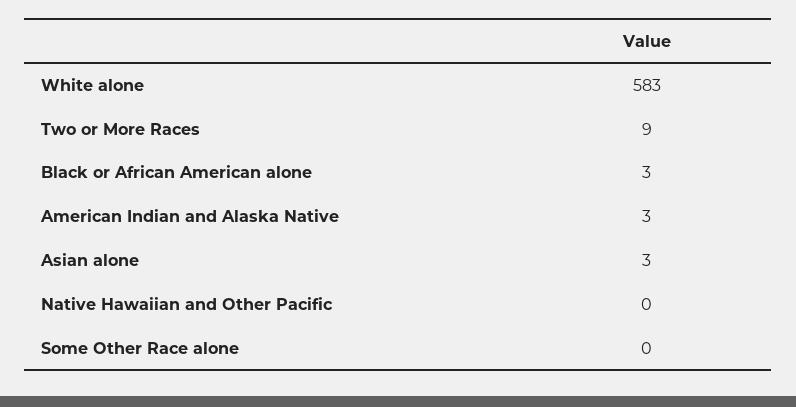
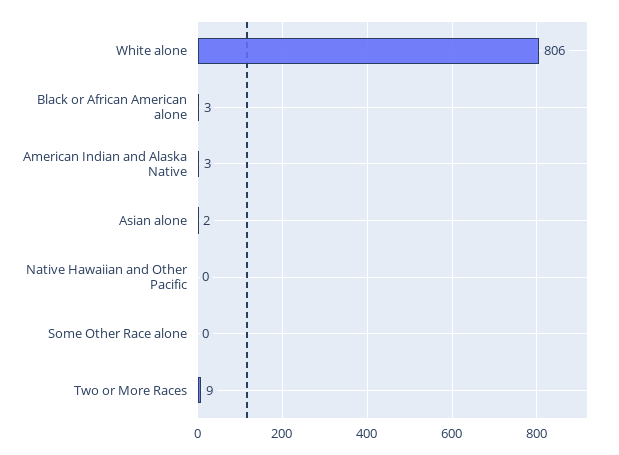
White alone: 583 -> 806
Asian alone: 3 -> 2

